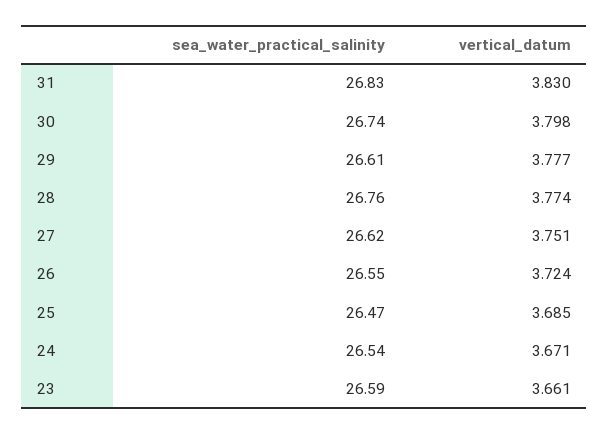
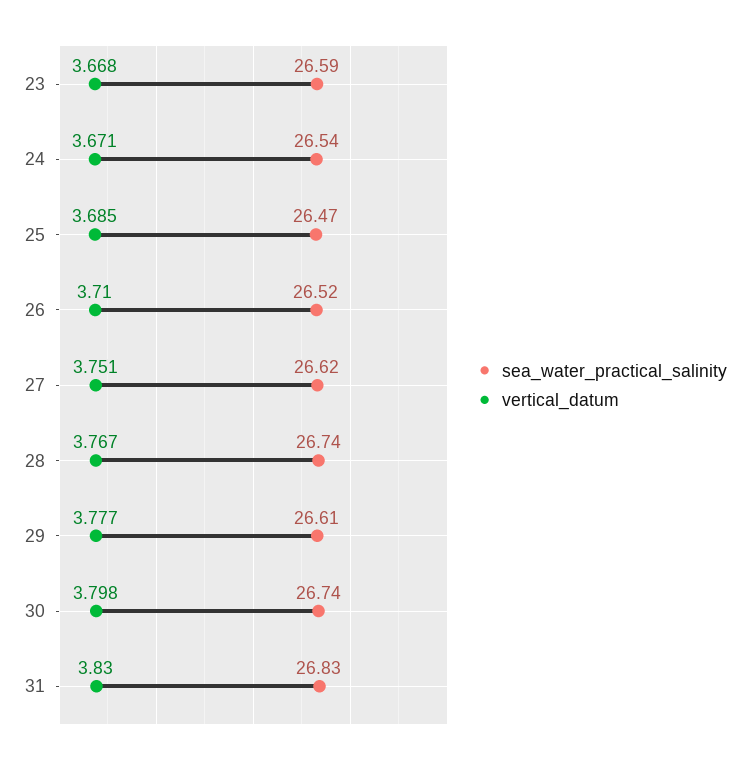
sea_water_practical_salinity, 28: 26.76 -> 26.74
vertical_datum, 28: 3.774 -> 3.767
sea_water_practical_salinity, 26: 26.55 -> 26.52
vertical_datum, 26: 3.724 -> 3.71
vertical_datum, 23: 3.661 -> 3.668

